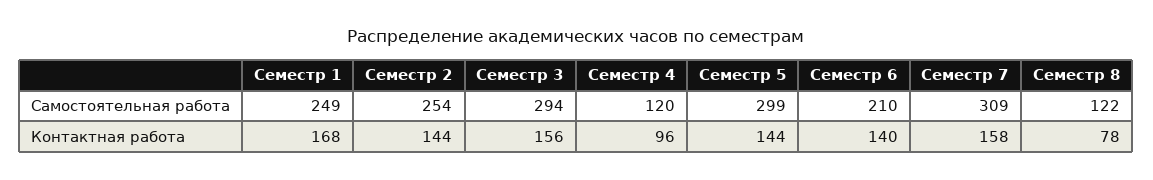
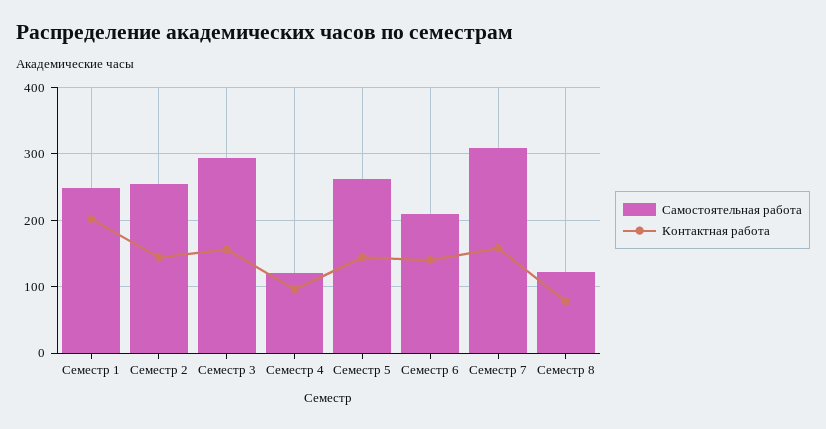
Самостоятельная работа, Семестр 5: 299 -> 260
Контактная работа, Семестр 1: 168 -> 200

